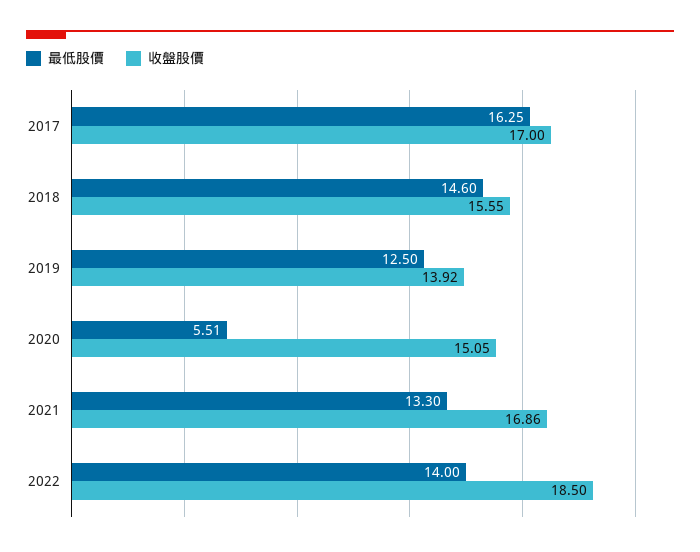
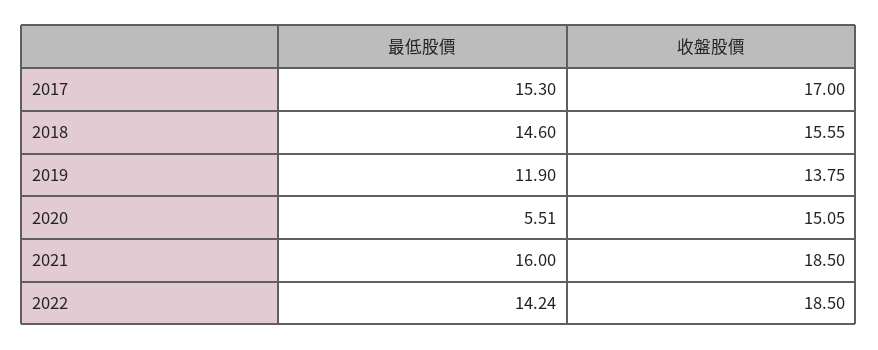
最低股價, 2017: 16.25 -> 15.3
最低股價, 2019: 12.5 -> 11.9
收盤股價, 2019: 13.92 -> 13.75
最低股價, 2021: 13.3 -> 16
收盤股價, 2021: 16.86 -> 18.5
最低股價, 2022: 14 -> 14.24

